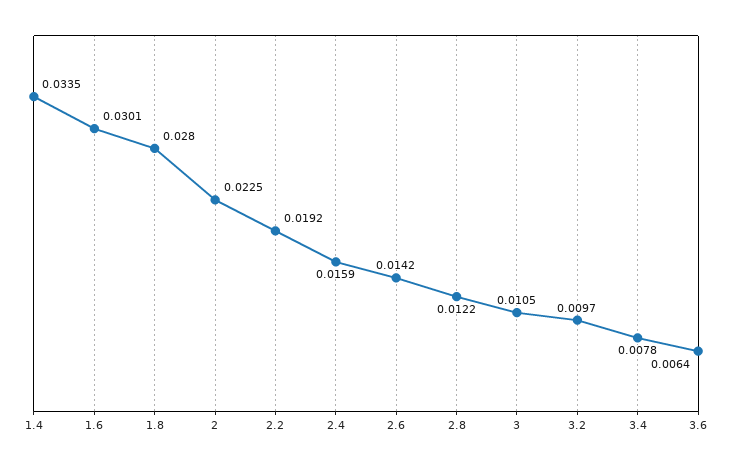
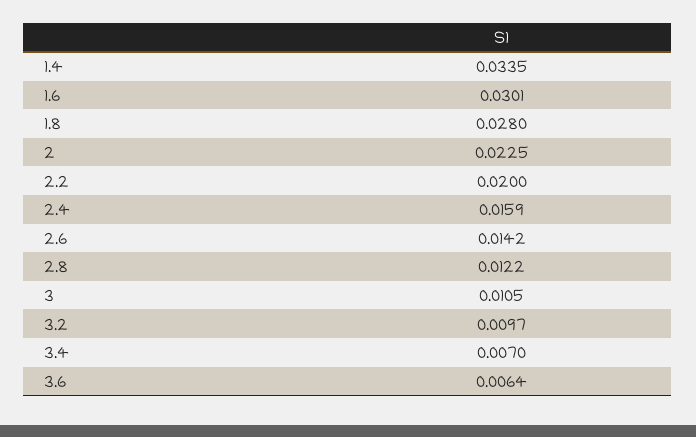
2.2: 0.0192 -> 0.02
3.4: 0.0078 -> 0.007

